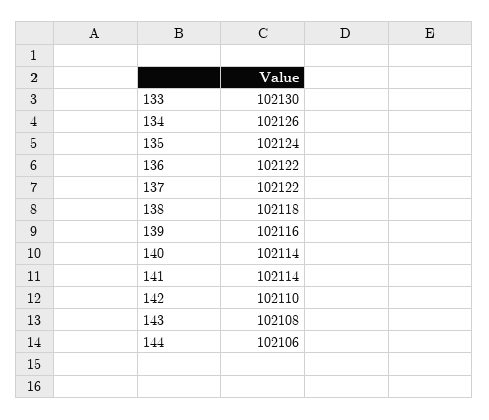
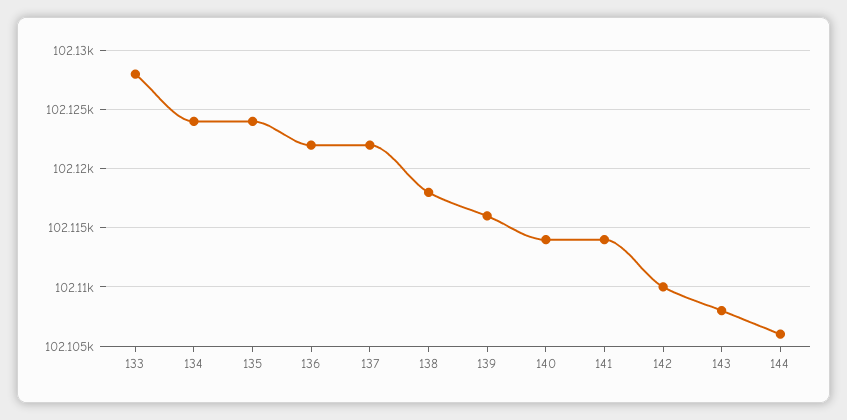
133: 102130 -> 102128
134: 102126 -> 102124

